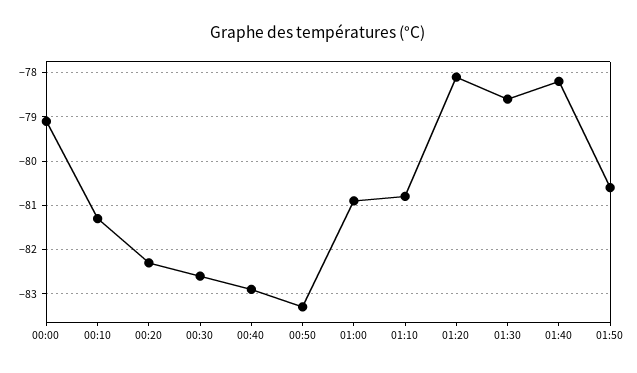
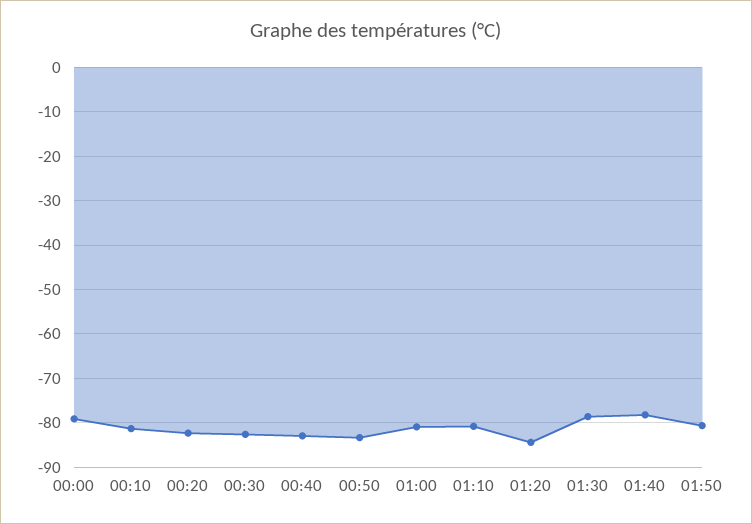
01:20: -78 -> -84

